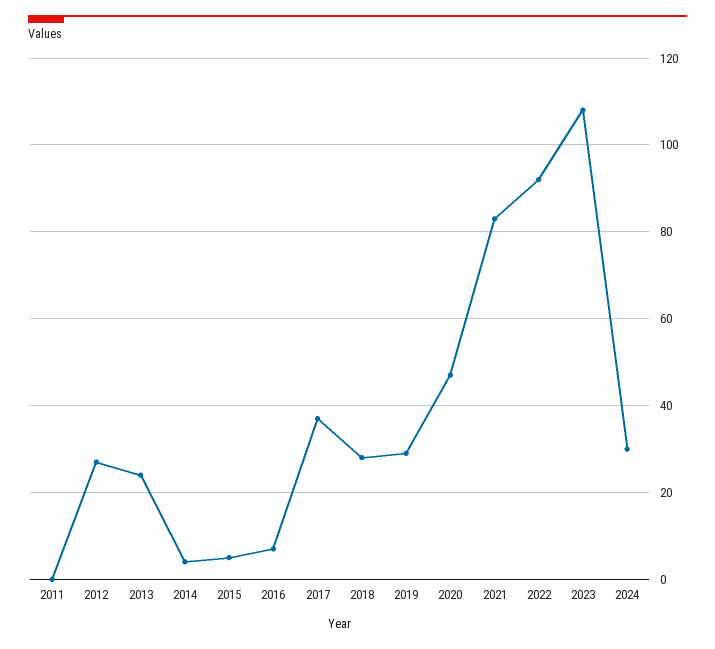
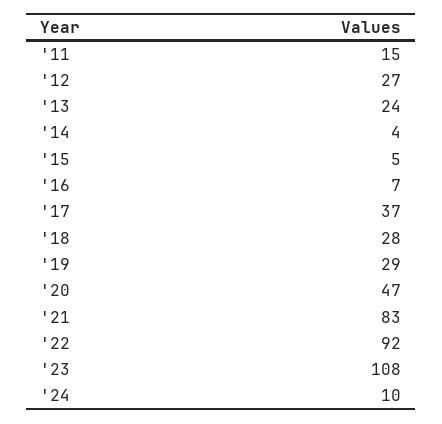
2011: 0 -> 15
2024: 30 -> 10

